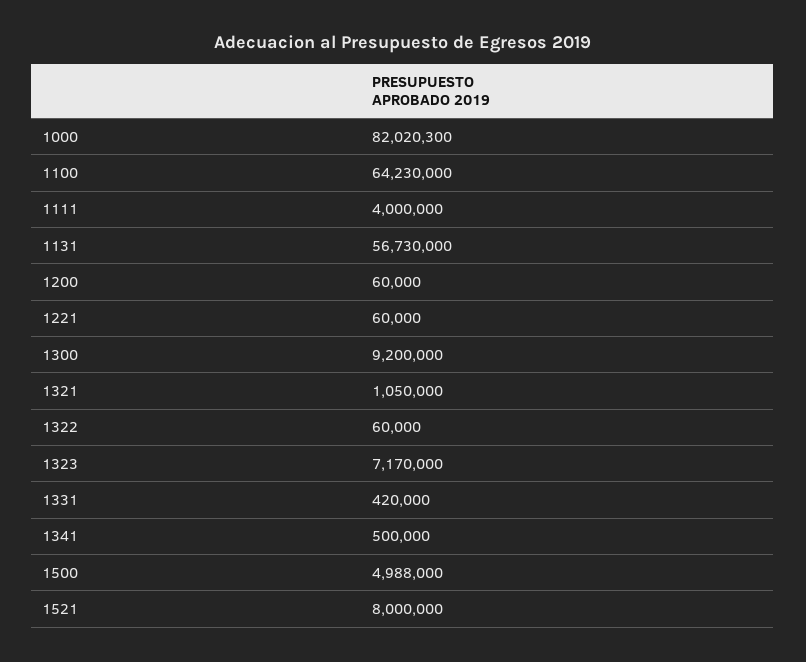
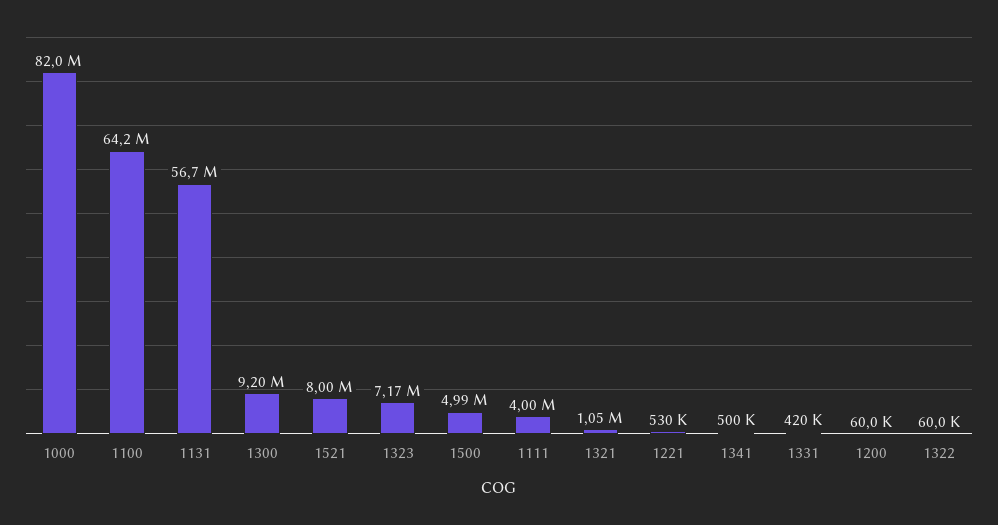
1221: 60000 -> 530000

